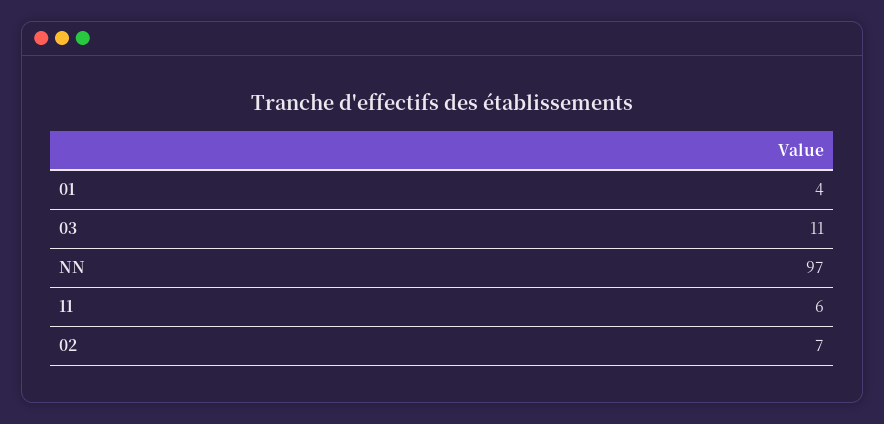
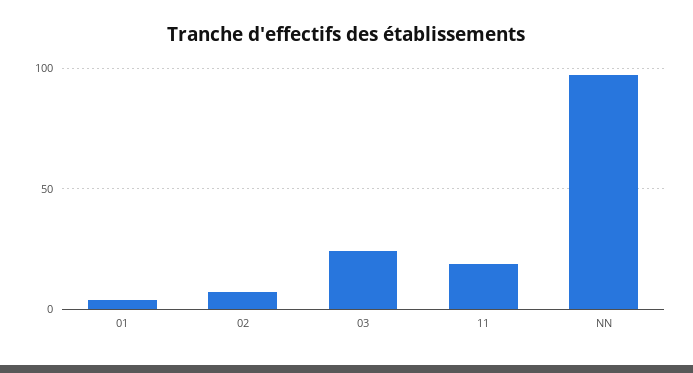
03: 11 -> 25
11: 6 -> 20

